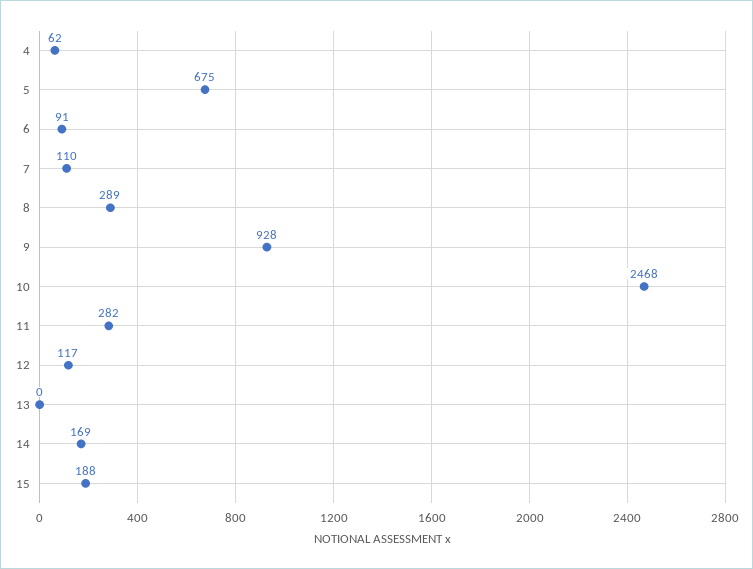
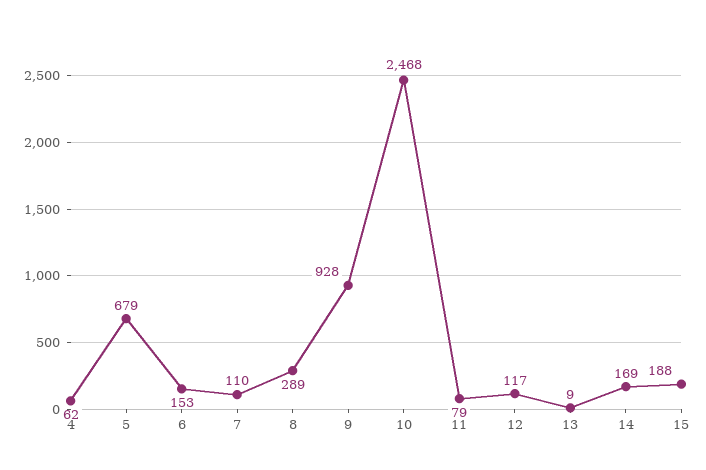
5: 675 -> 679
6: 91 -> 153
11: 282 -> 79
13: 0 -> 9

